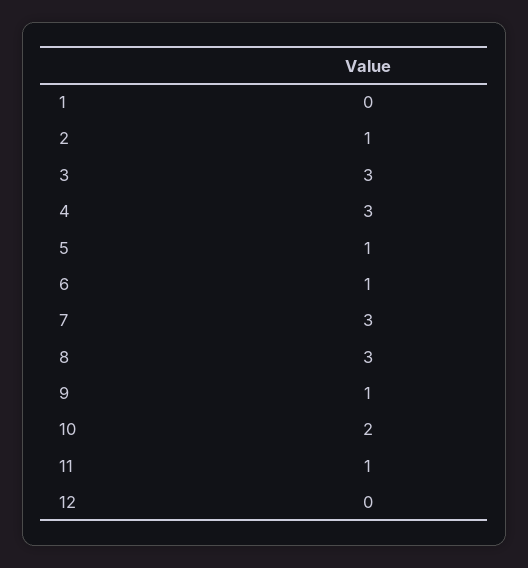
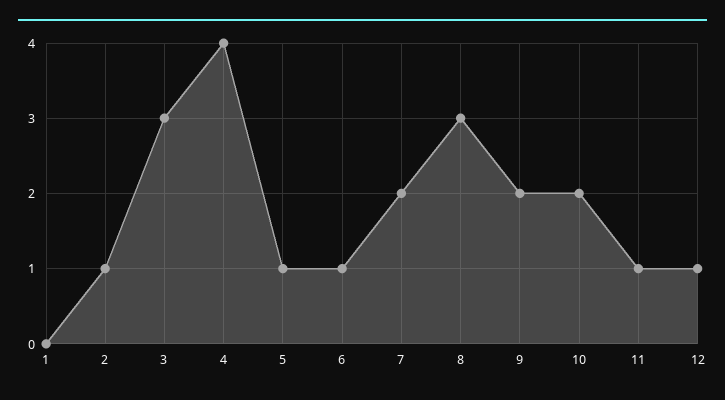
4: 3 -> 4
7: 3 -> 2
9: 1 -> 2
12: 0 -> 1

